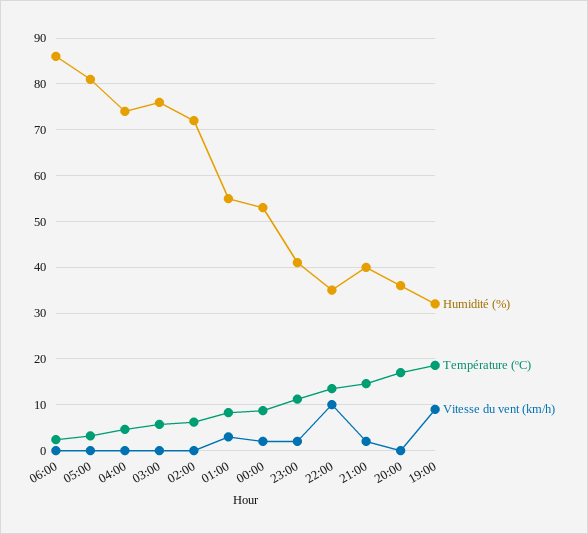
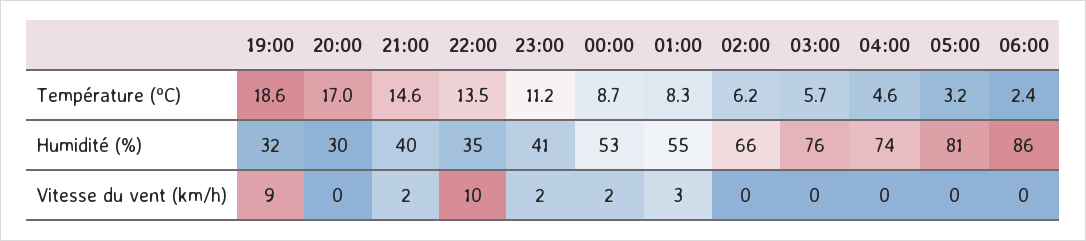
Humidité (%), 02:00: 72 -> 66
Humidité (%), 20:00: 36 -> 30

